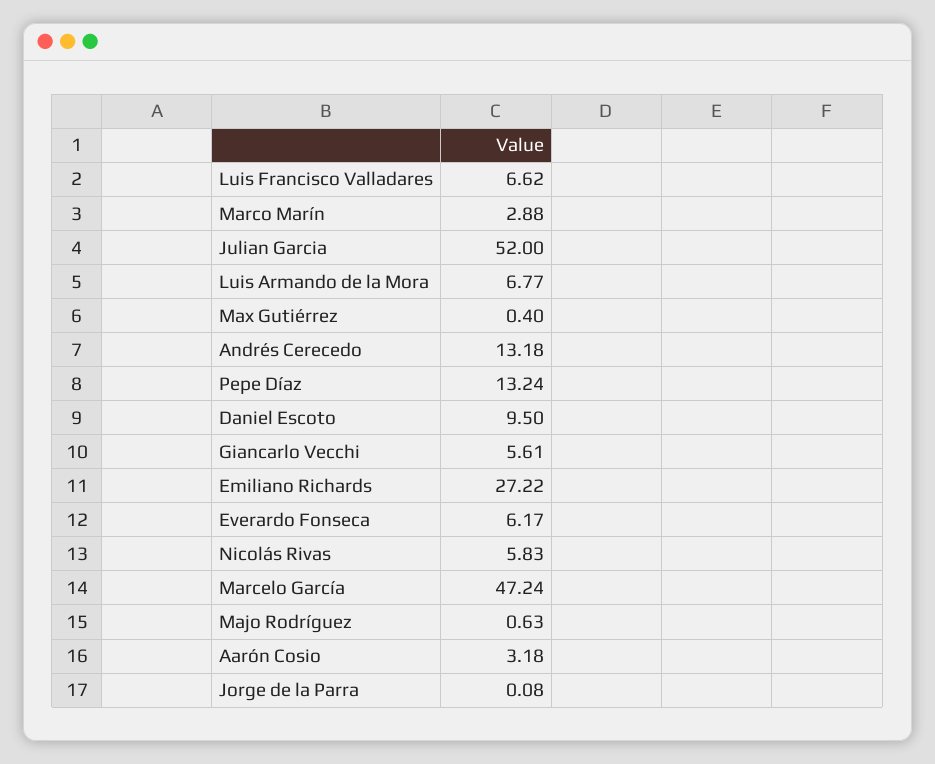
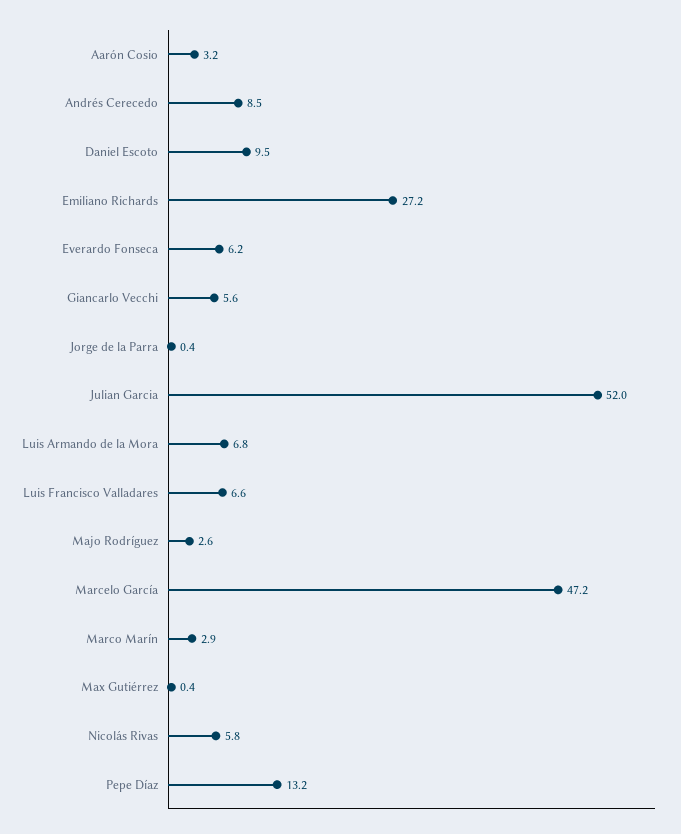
Andrés Cerecedo: 13.18 -> 8.5
Majo Rodríguez: 0.63 -> 2.6
Jorge de la Parra: 0.08 -> 0.4

